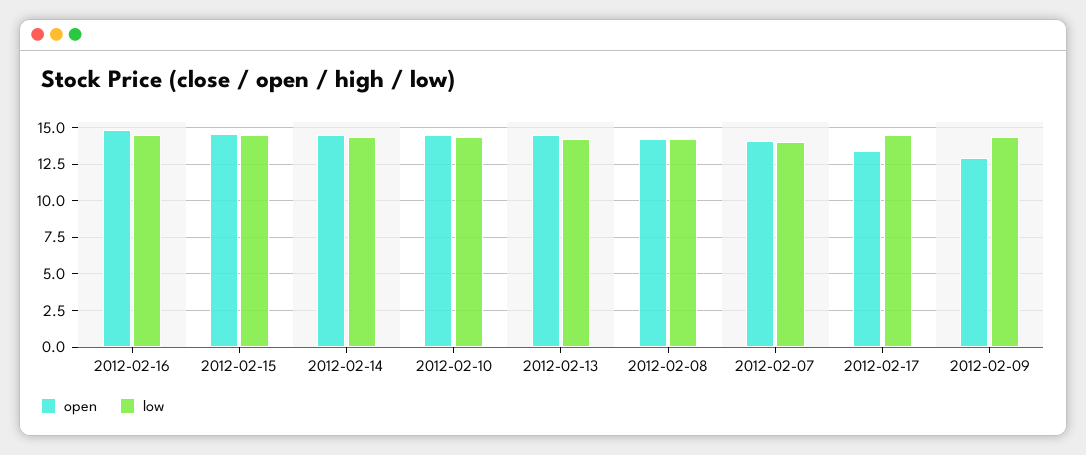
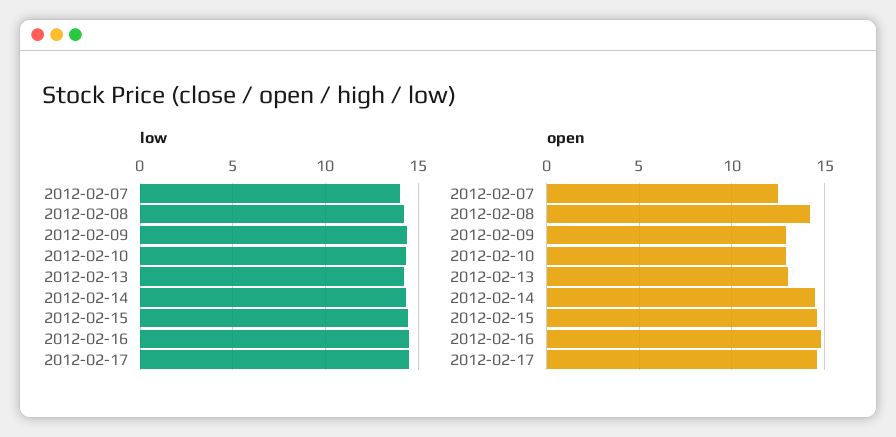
open, 2012-02-10: 14.5 -> 13
open, 2012-02-13: 14.5 -> 13
open, 2012-02-07: 14 -> 12.5
open, 2012-02-17: 13.5 -> 14.5

